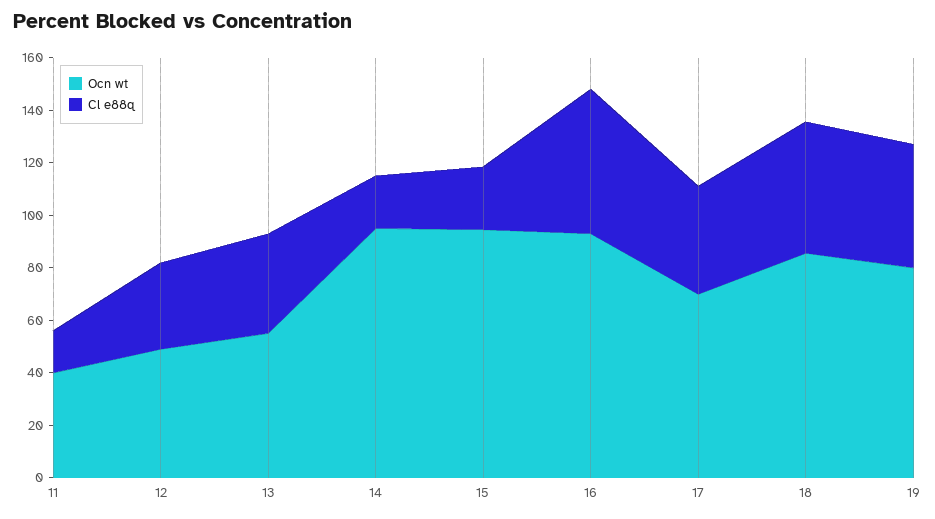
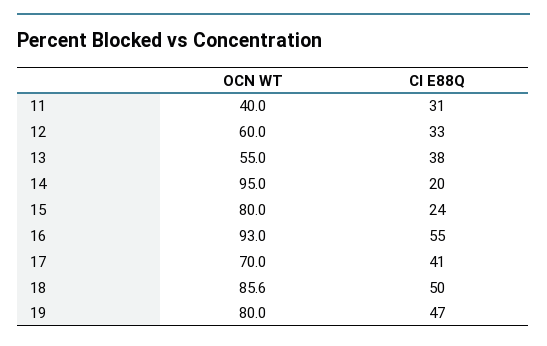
Cl e88q, 11: 15 -> 31
Ocn wt, 12: 50 -> 60
Ocn wt, 15: 95 -> 80

